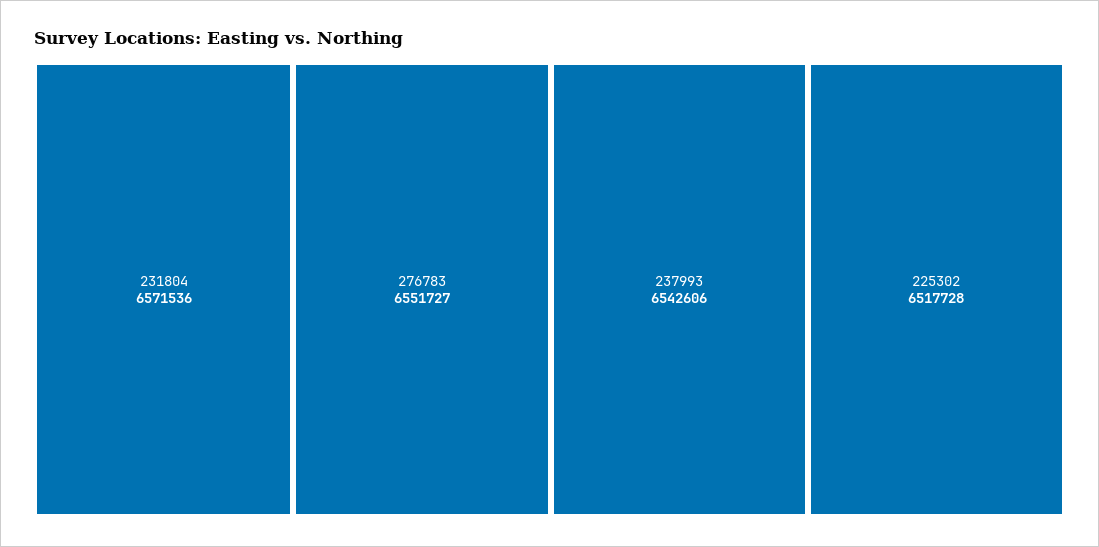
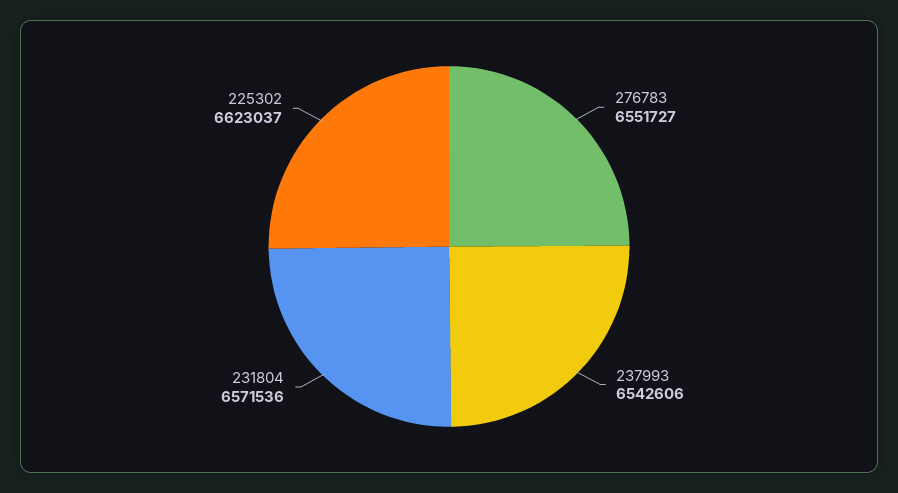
225302: 6517728 -> 6623037

